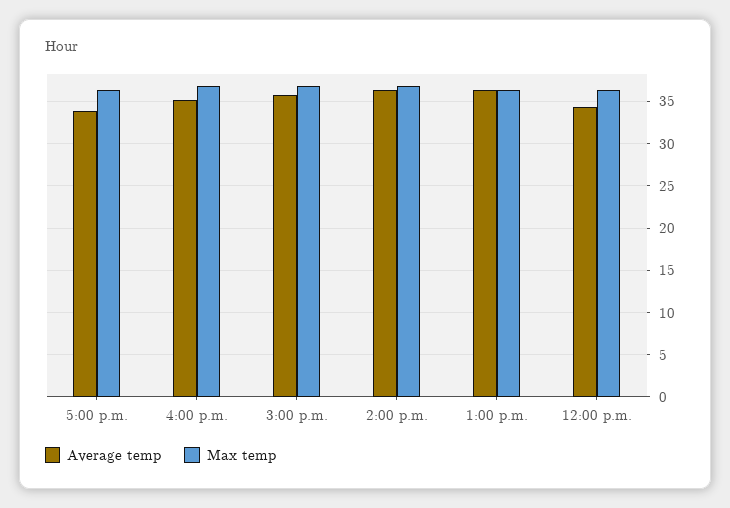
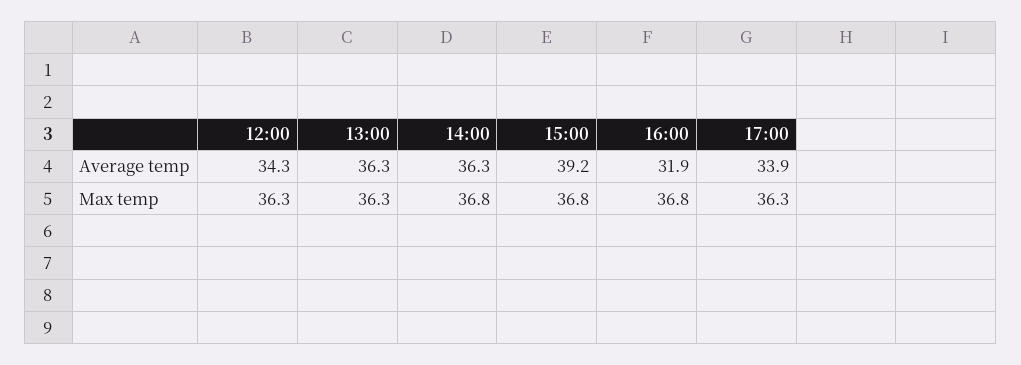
Average temp, 4:00 p.m.: 35 -> 31.9
Average temp, 3:00 p.m.: 36 -> 39.2

